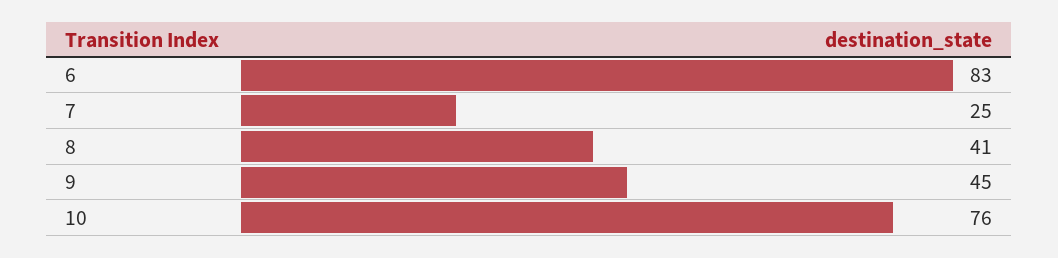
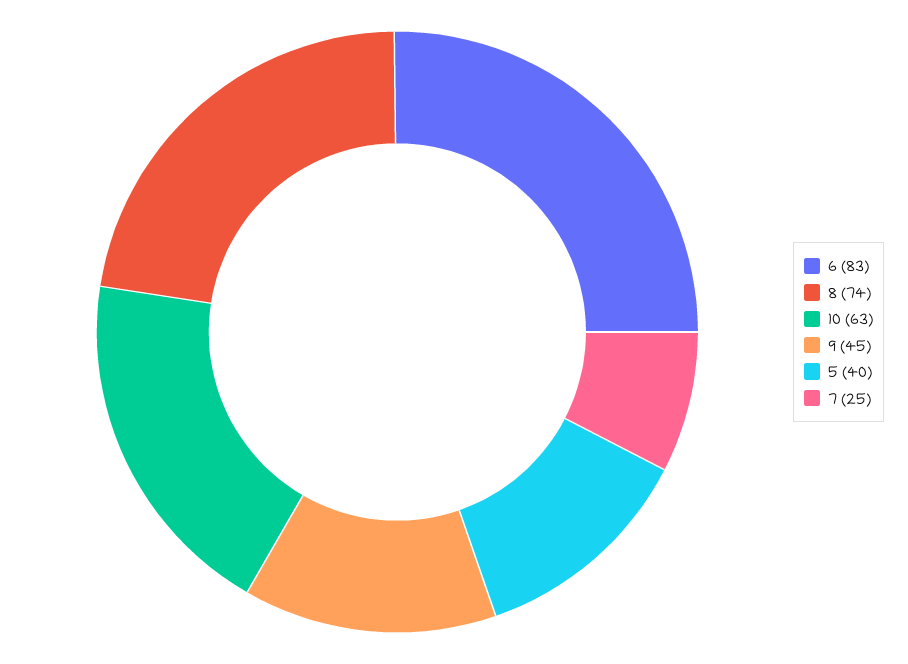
8: 41 -> 74
10: 76 -> 63
5: none -> 40

